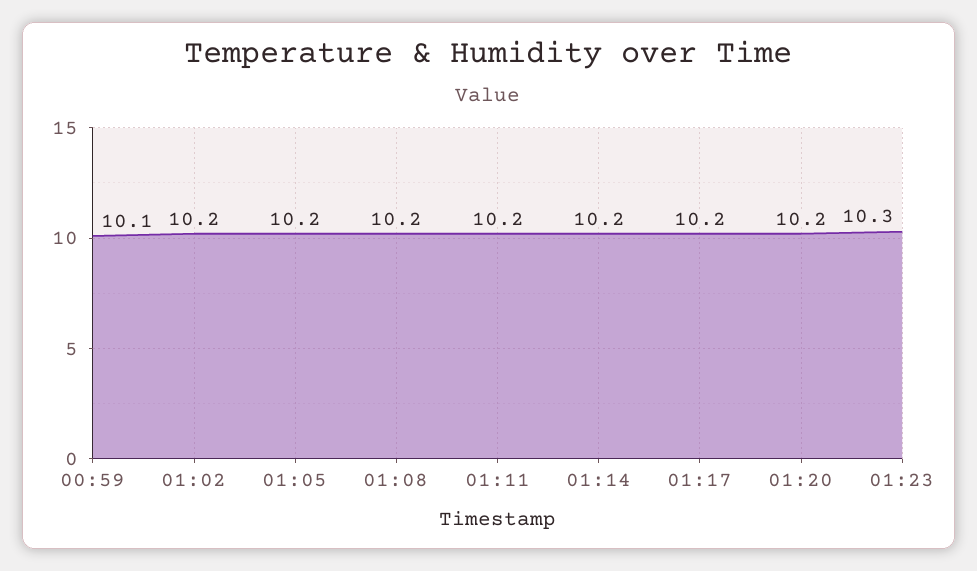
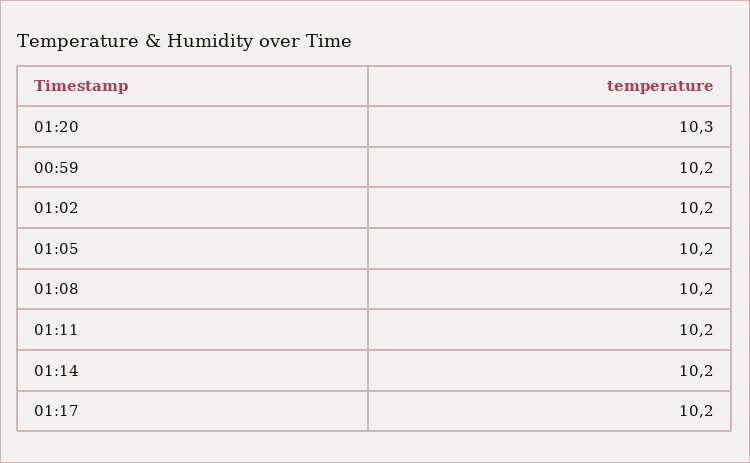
00:59: 10.1 -> 10.2
01:20: 10.2 -> 10.3
01:23: 10.3 -> none

